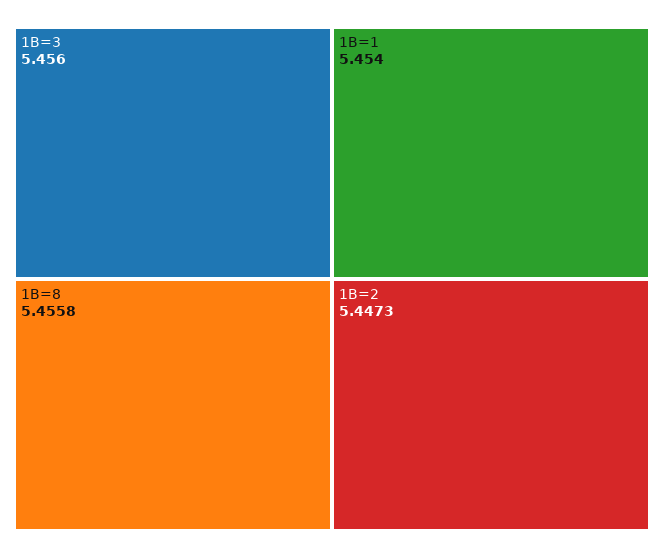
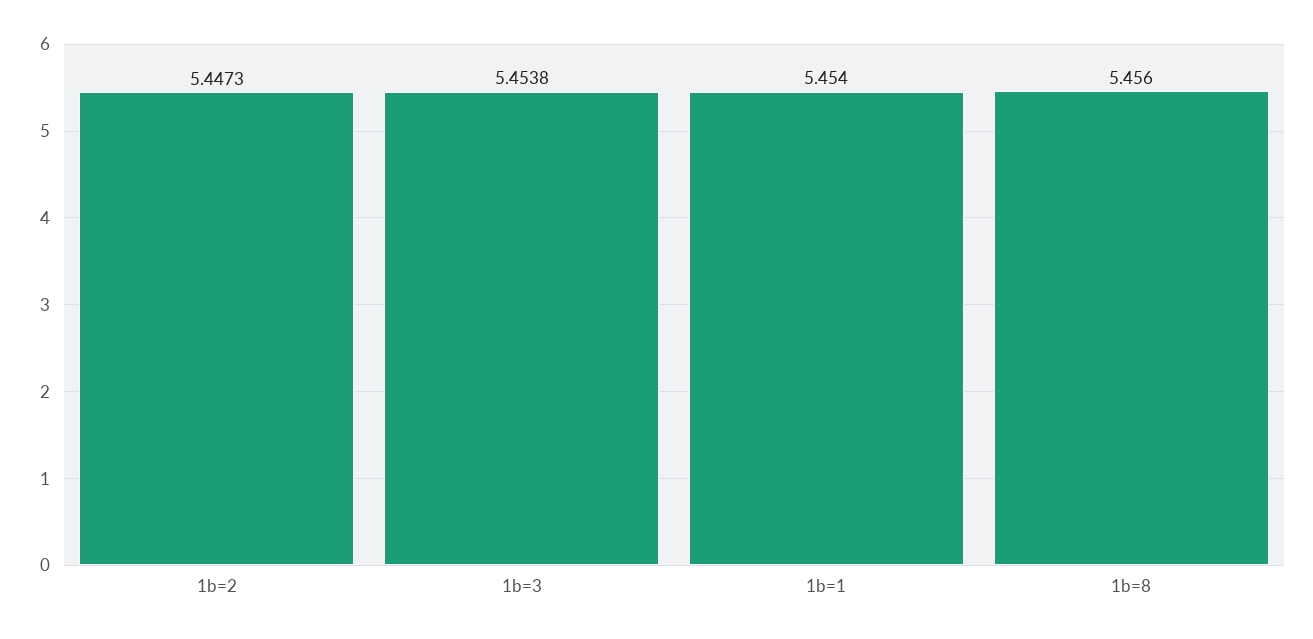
1B=3: 5.456 -> 5.4538
1B=8: 5.4558 -> 5.456

